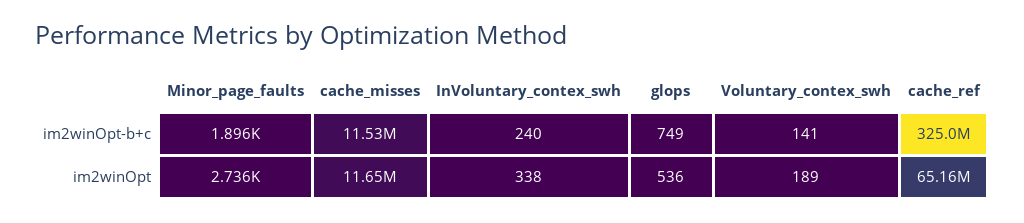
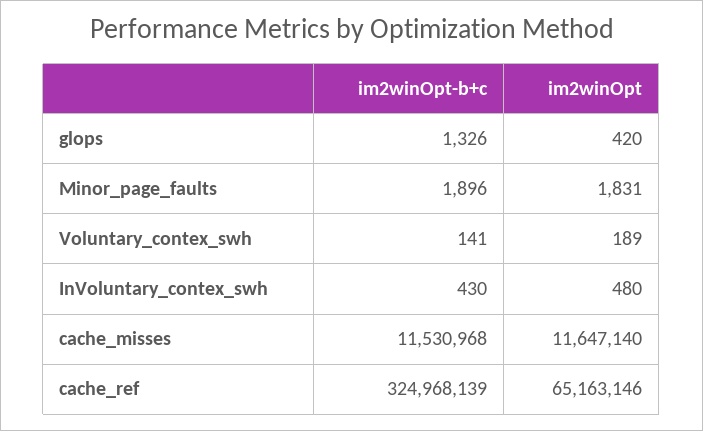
InVoluntary_contex_swh, im2winOpt-b+c: 240 -> 430
glops, im2winOpt-b+c: 749 -> 1326
Minor_page_faults, im2winOpt: 2736 -> 1831
InVoluntary_contex_swh, im2winOpt: 338 -> 480
glops, im2winOpt: 536 -> 420

